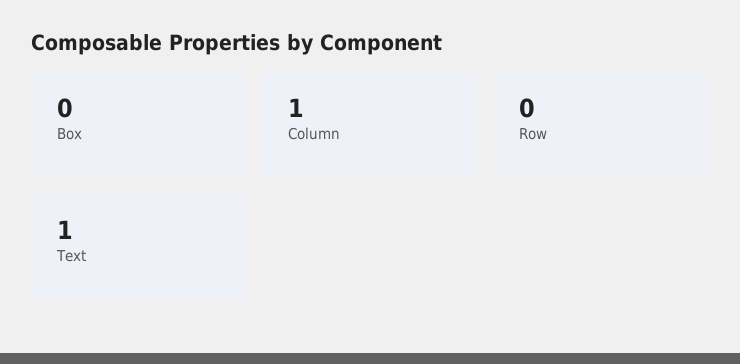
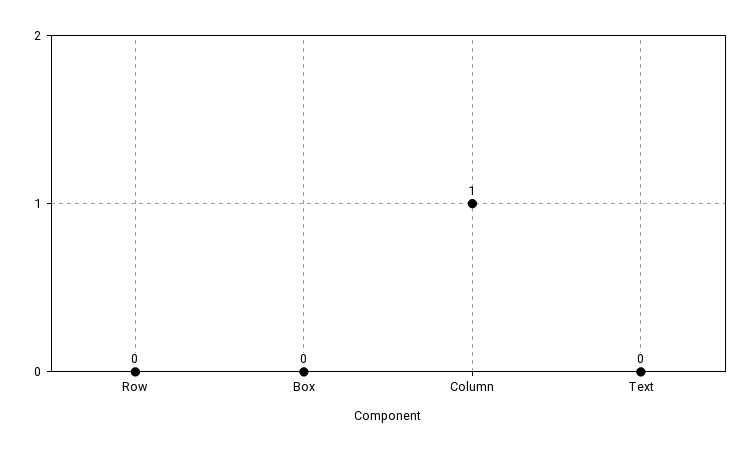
Text: 1 -> 0

